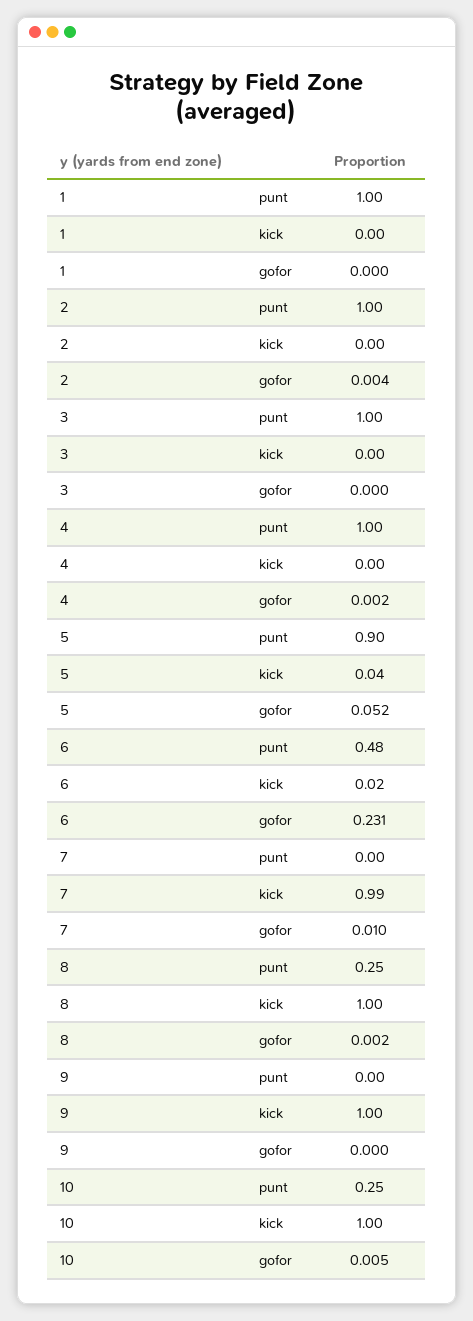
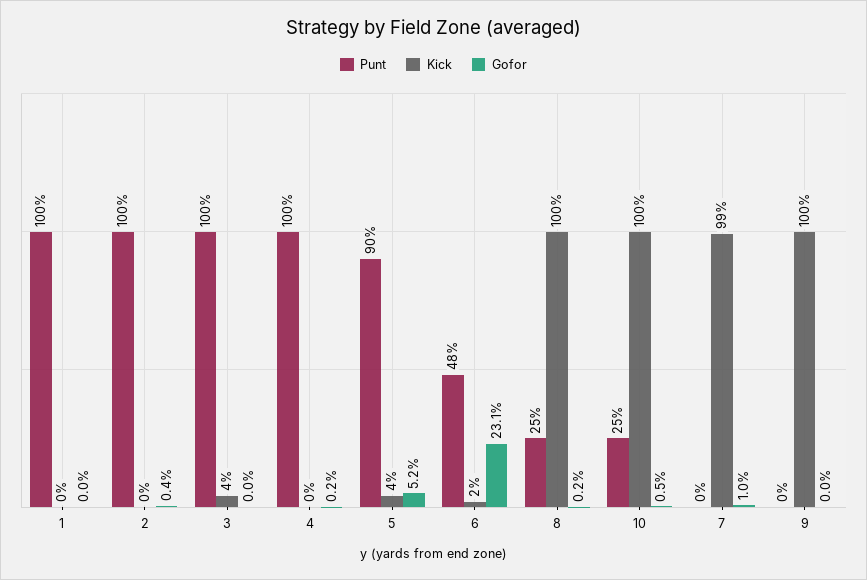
kick, 3: 0 -> 0.04

